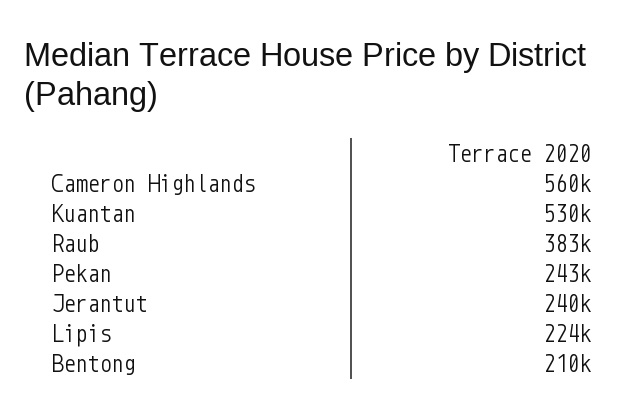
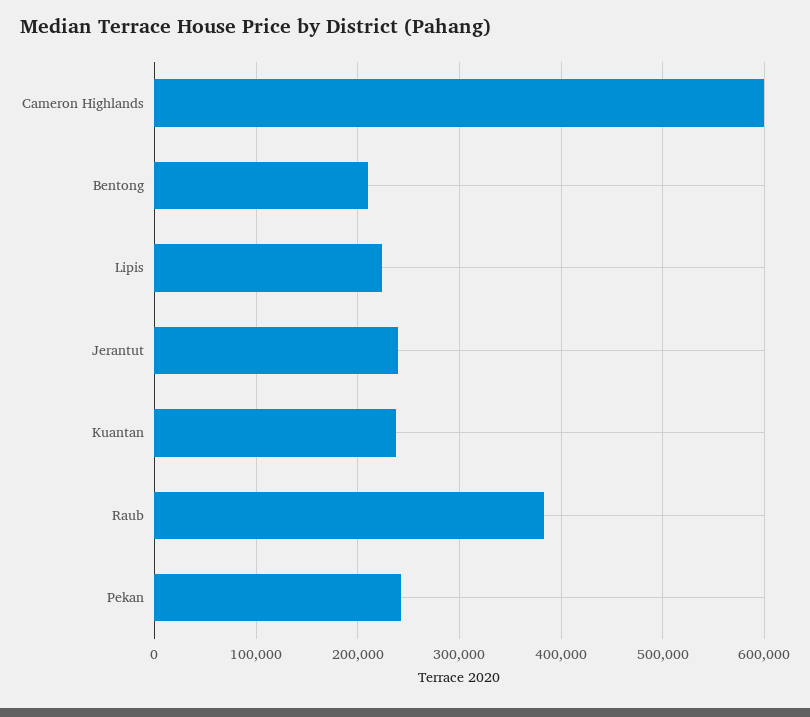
Cameron Highlands: 560000 -> 600000
Kuantan: 530000 -> 240000

